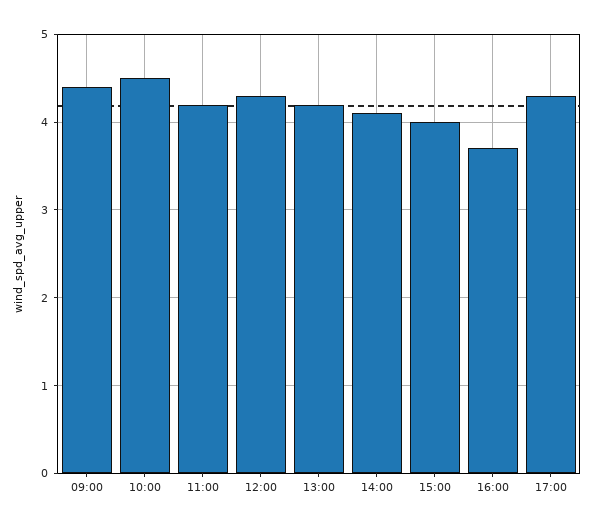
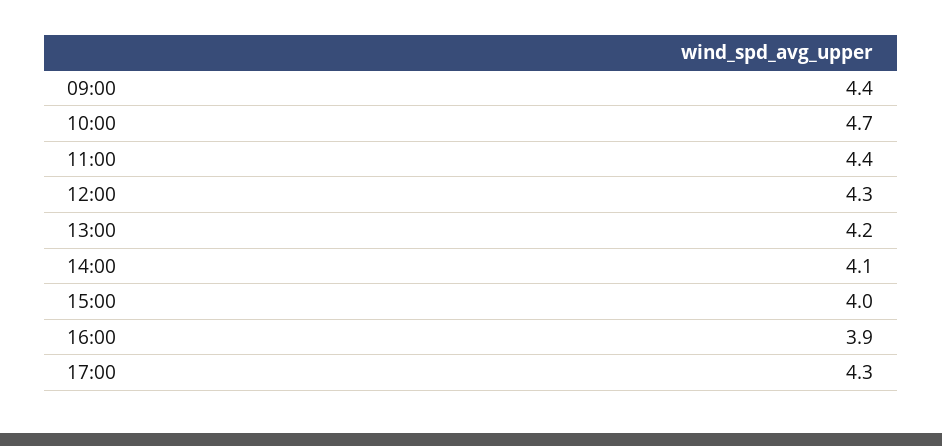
10:00: 4.5 -> 4.7
11:00: 4.2 -> 4.4
16:00: 3.7 -> 3.9

